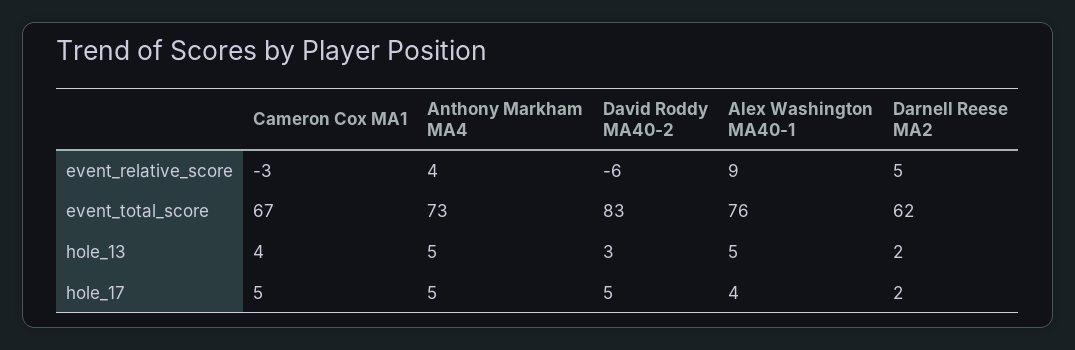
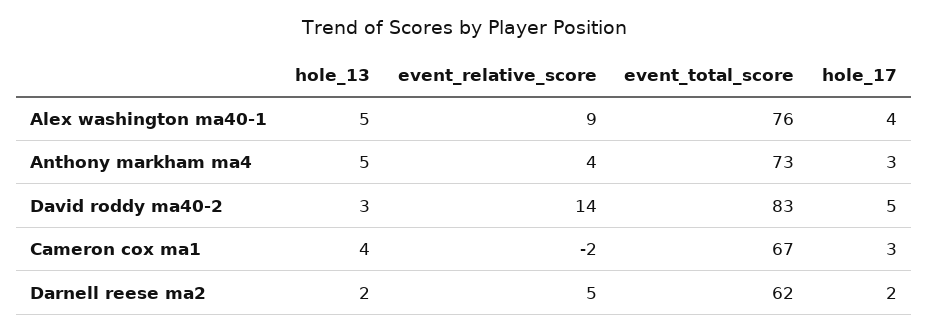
Cameron Cox MA1, event_relative_score: -3 -> -2
David Roddy MA40-2, event_relative_score: -6 -> 14
Cameron Cox MA1, hole_17: 5 -> 3
Anthony Markham MA4, hole_17: 5 -> 3

